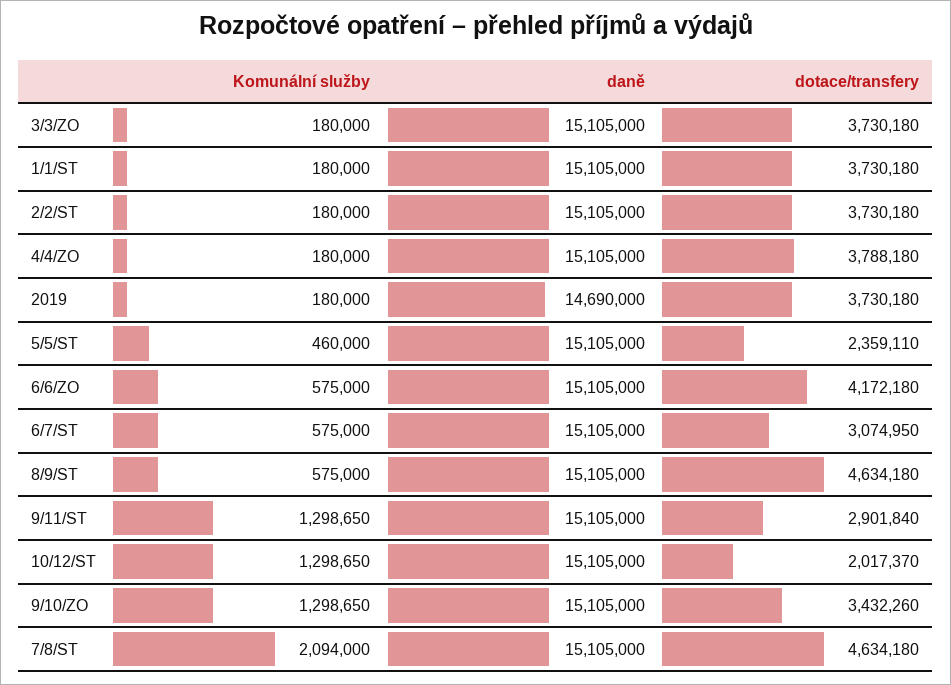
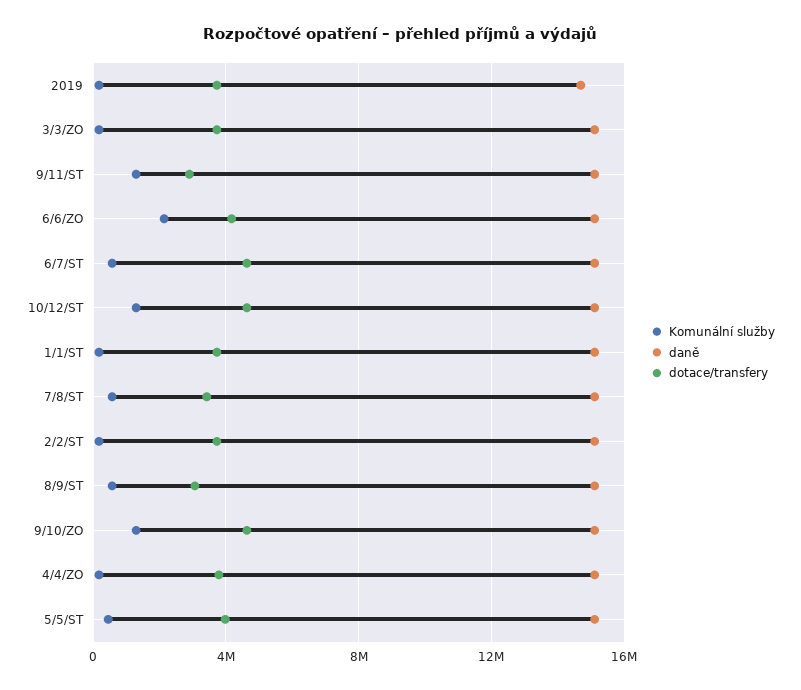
dotace/transfery, 5/5/ST: 2359110 -> 4000000
Komunální služby, 6/6/ZO: 575000 -> 2000000
dotace/transfery, 6/7/ST: 3074950 -> 4500000
dotace/transfery, 8/9/ST: 4634180 -> 3000000
dotace/transfery, 10/12/ST: 2017370 -> 4500000
dotace/transfery, 9/10/ZO: 3432260 -> 4500000
Komunální služby, 7/8/ST: 2094000 -> 500000
dotace/transfery, 7/8/ST: 4634180 -> 3500000

